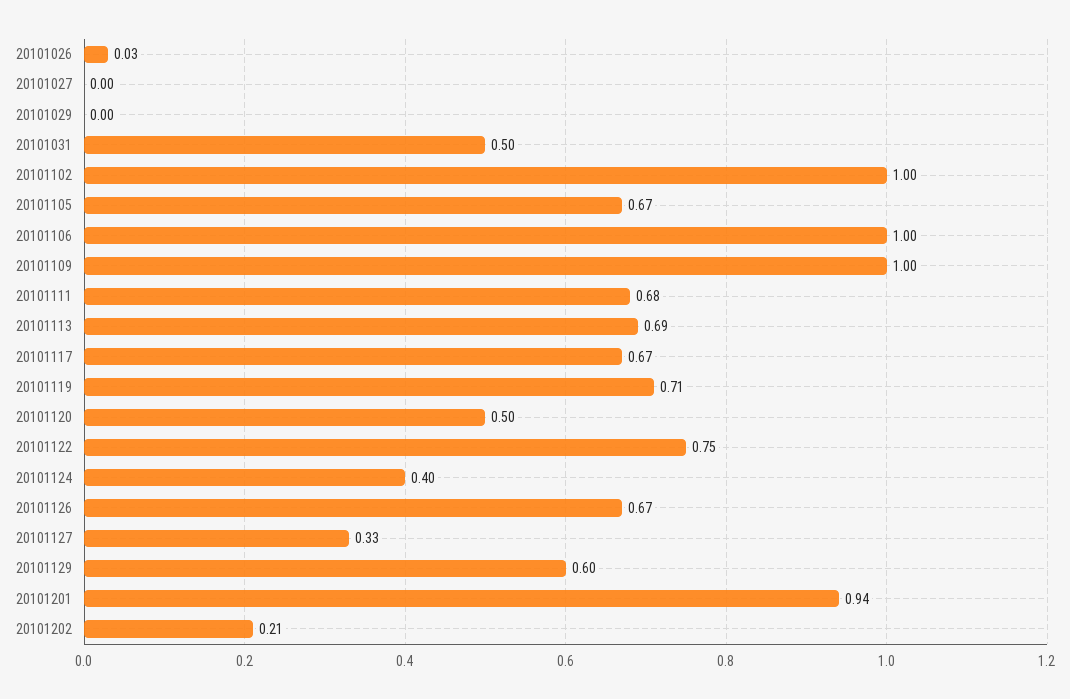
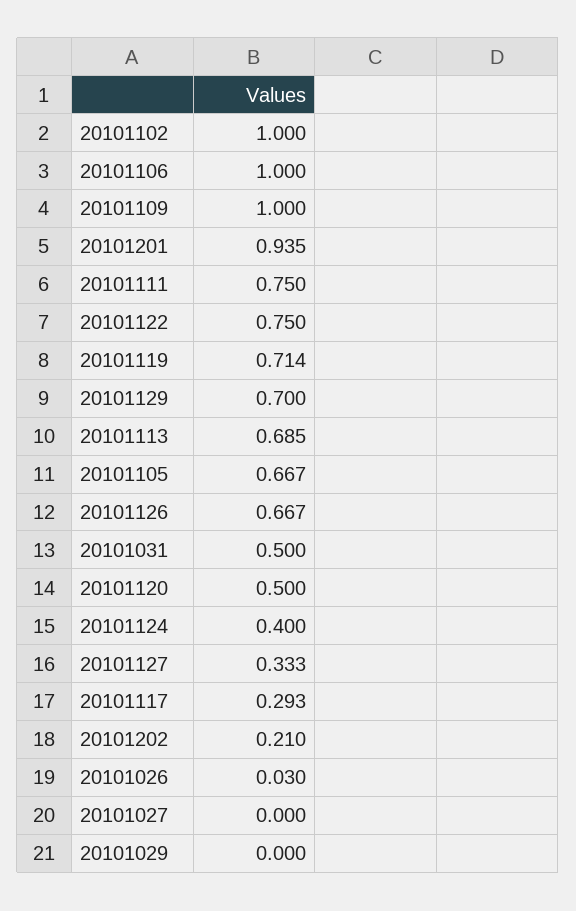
20101111: 0.68 -> 0.75
20101117: 0.67 -> 0.293
20101129: 0.6 -> 0.7

